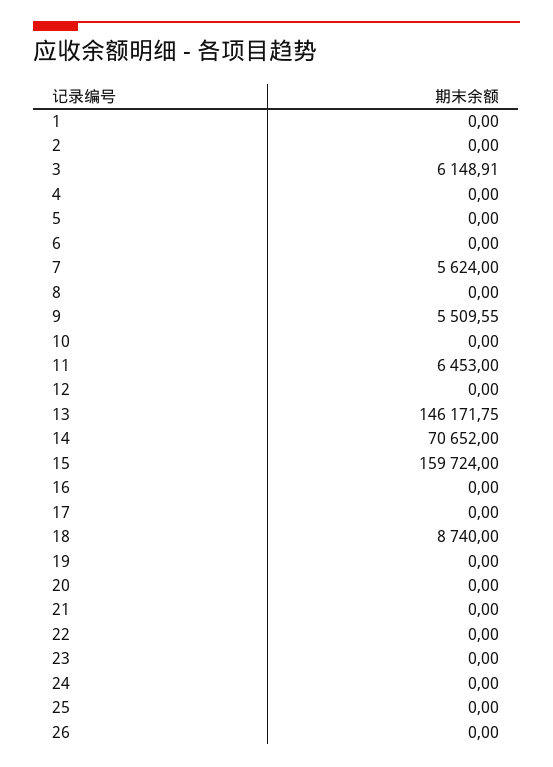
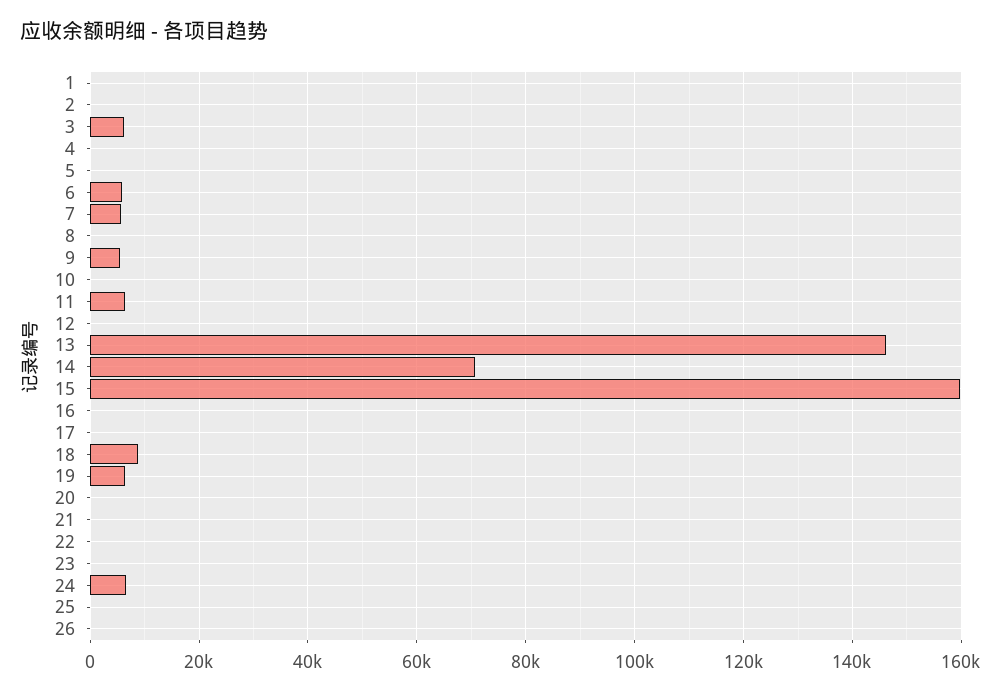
6: 0 -> 6000
19: 0 -> 6000
24: 0 -> 6000

